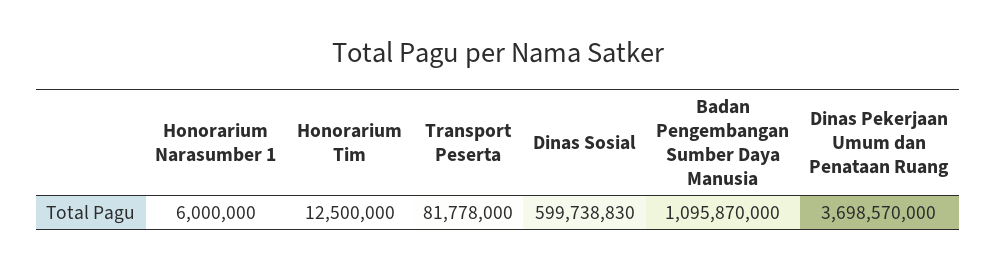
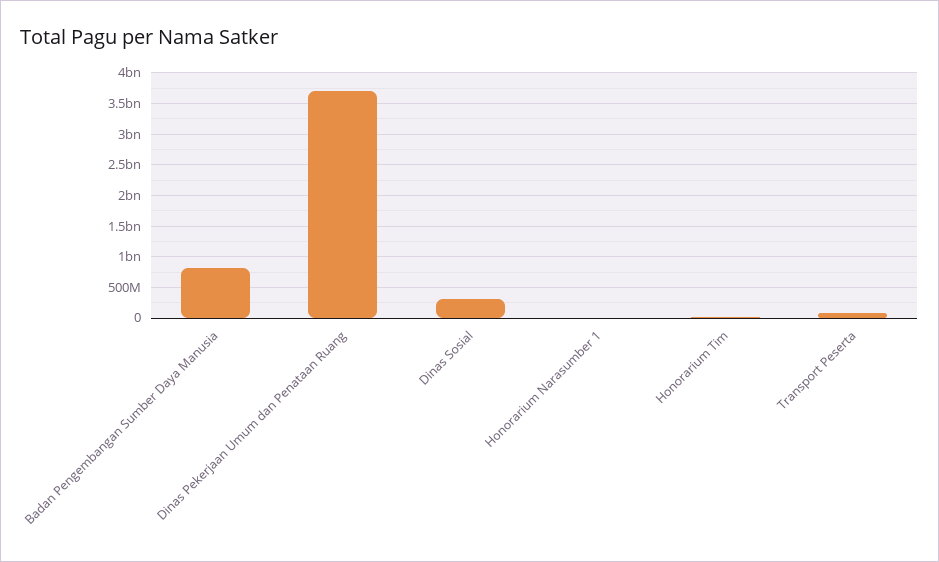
Dinas Sosial: 599738830 -> 300000000
Badan Pengembangan Sumber Daya Manusia: 1095870000 -> 800000000

